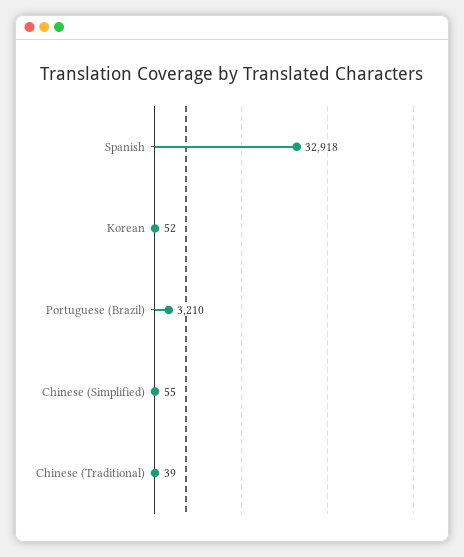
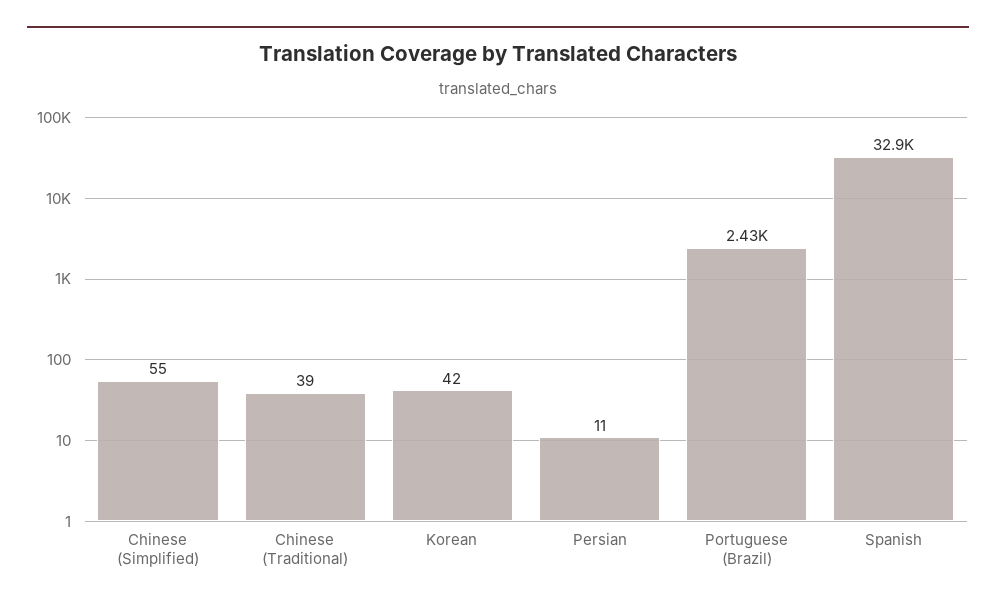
Korean: 52 -> 42
Portuguese (Brazil): 3210 -> 2430
Persian: none -> 11

